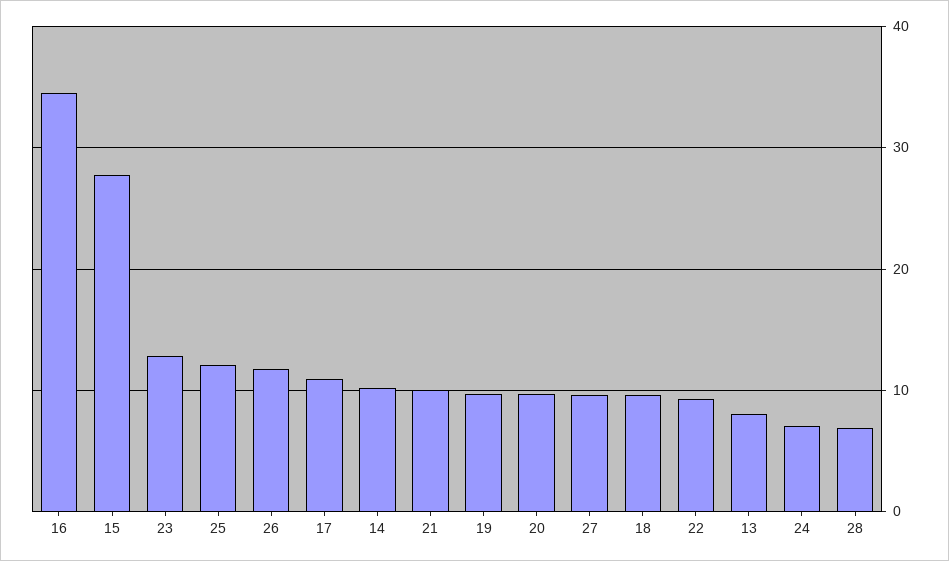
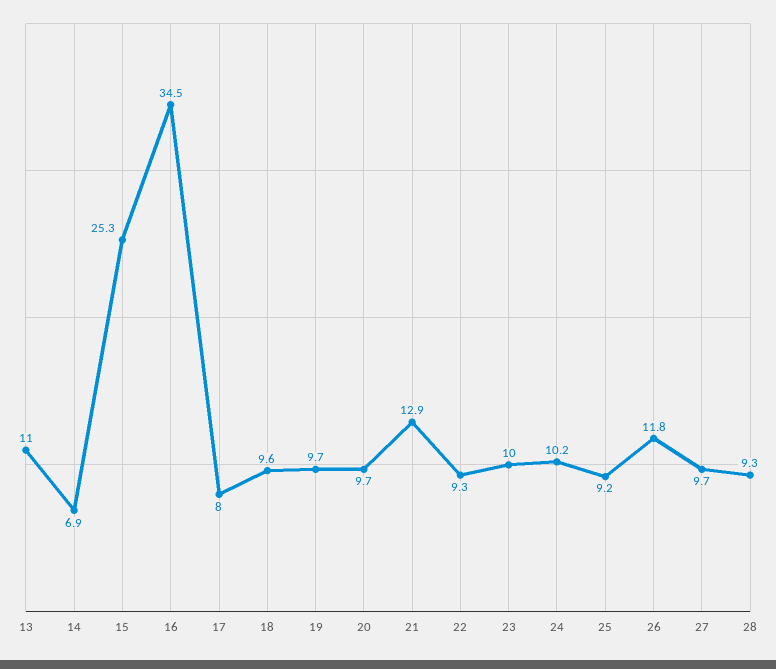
15: 28 -> 25.3
23: 13 -> 10
25: 12 -> 9.2
17: 11 -> 8
14: 10 -> 6.9
21: 10 -> 12.9
13: 8 -> 11
24: 7 -> 10.2
28: 7 -> 9.3

